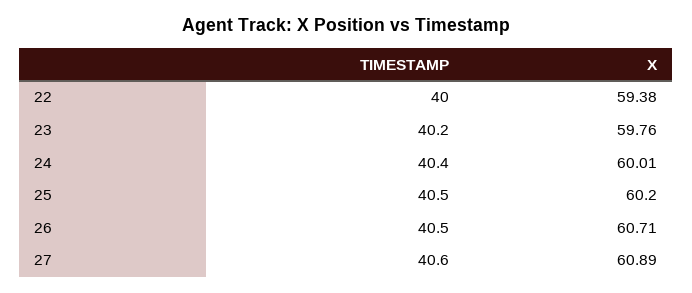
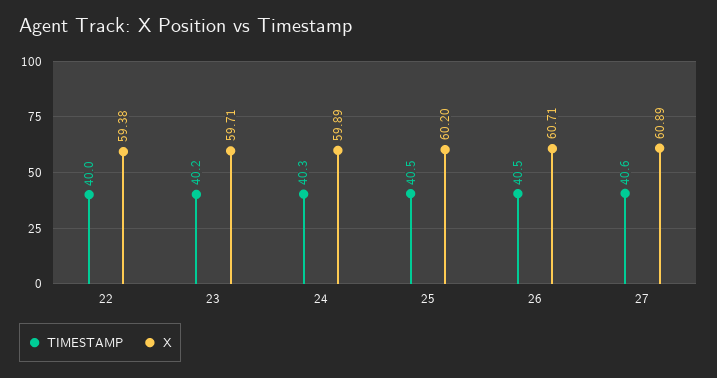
X, 23: 59.76 -> 59.71
TIMESTAMP, 24: 40.4 -> 40.3
X, 24: 60.01 -> 59.89

